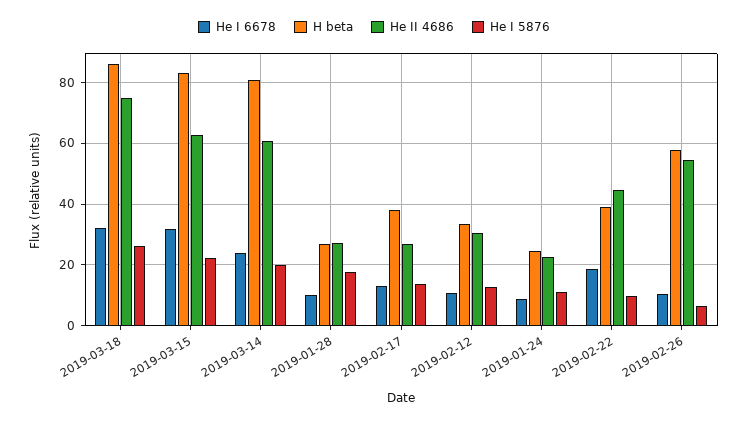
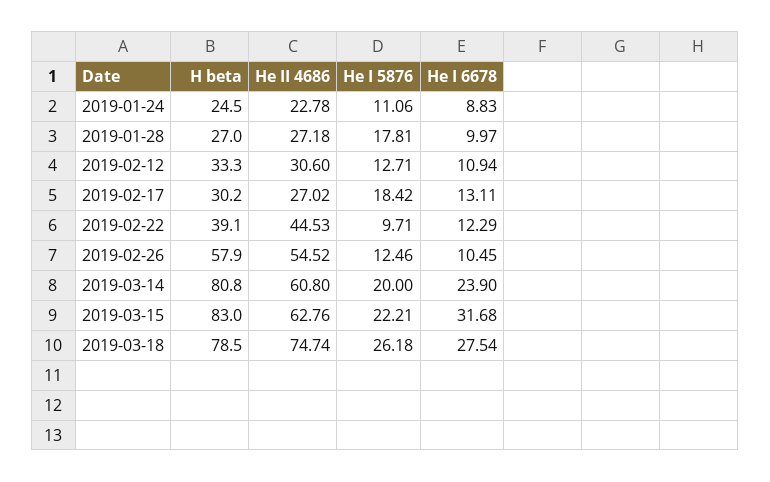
He I 6678, 2019-03-18: 32 -> 27.54
H beta, 2019-03-18: 86 -> 78.5
H beta, 2019-02-17: 38 -> 30.2
He I 5876, 2019-02-17: 14 -> 18.42
He I 6678, 2019-02-22: 18 -> 12.29
He I 5876, 2019-02-26: 6 -> 12.46

